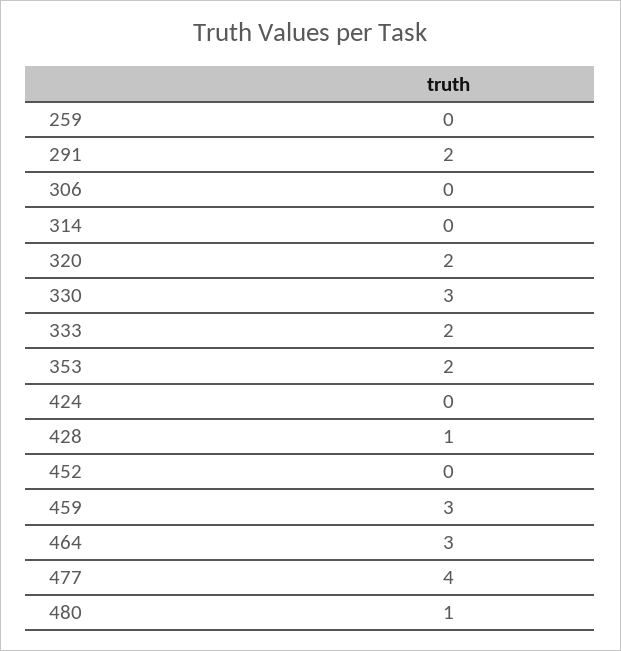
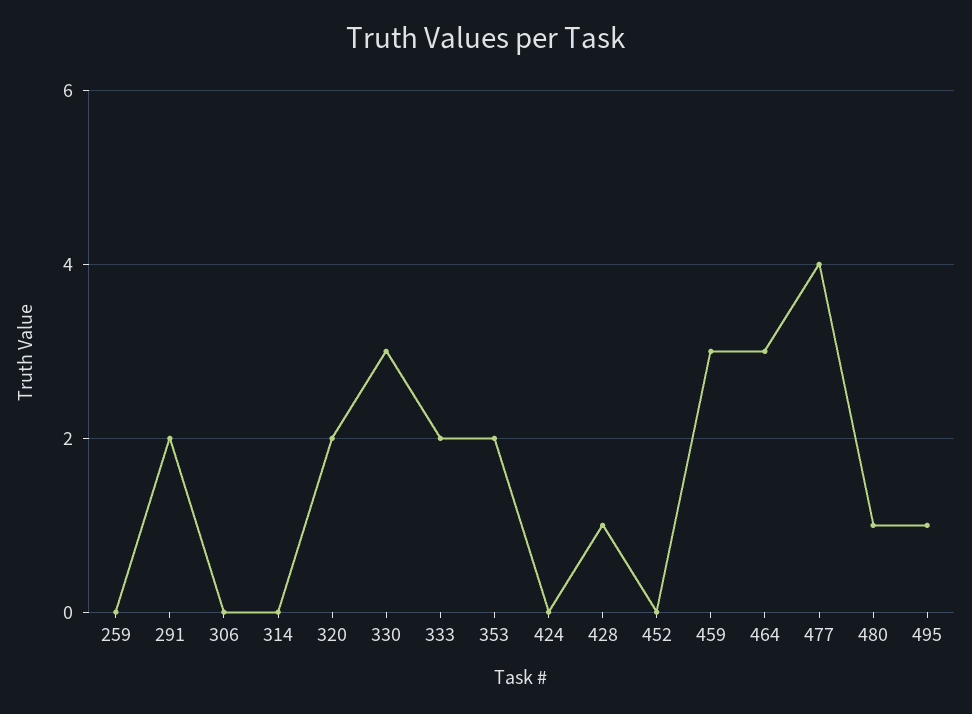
495: none -> 1

